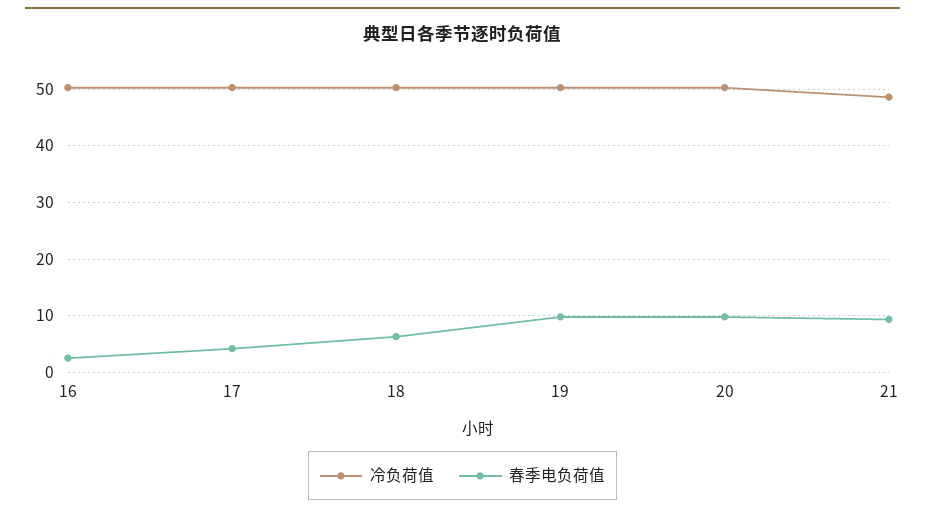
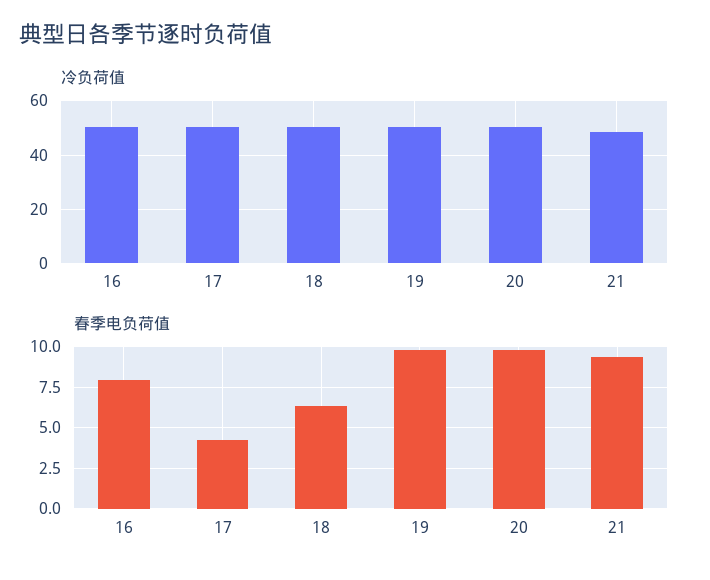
春季电负荷值, 16: 2 -> 8

